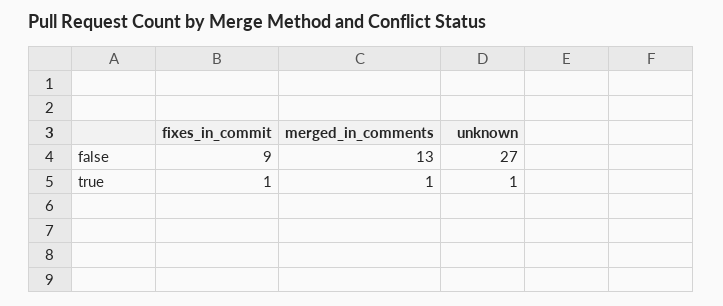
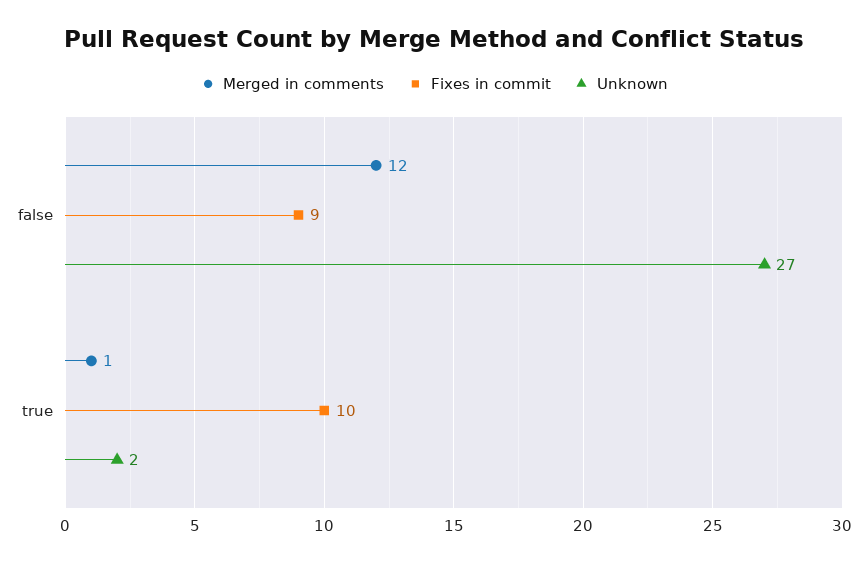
merged_in_comments, false: 13 -> 12
fixes_in_commit, true: 1 -> 10
unknown, true: 1 -> 2

